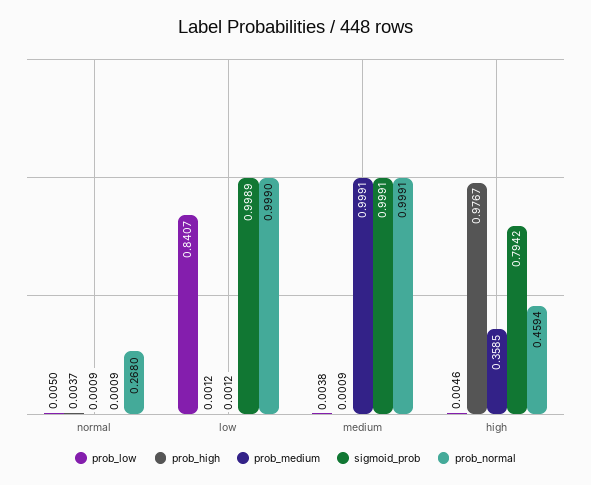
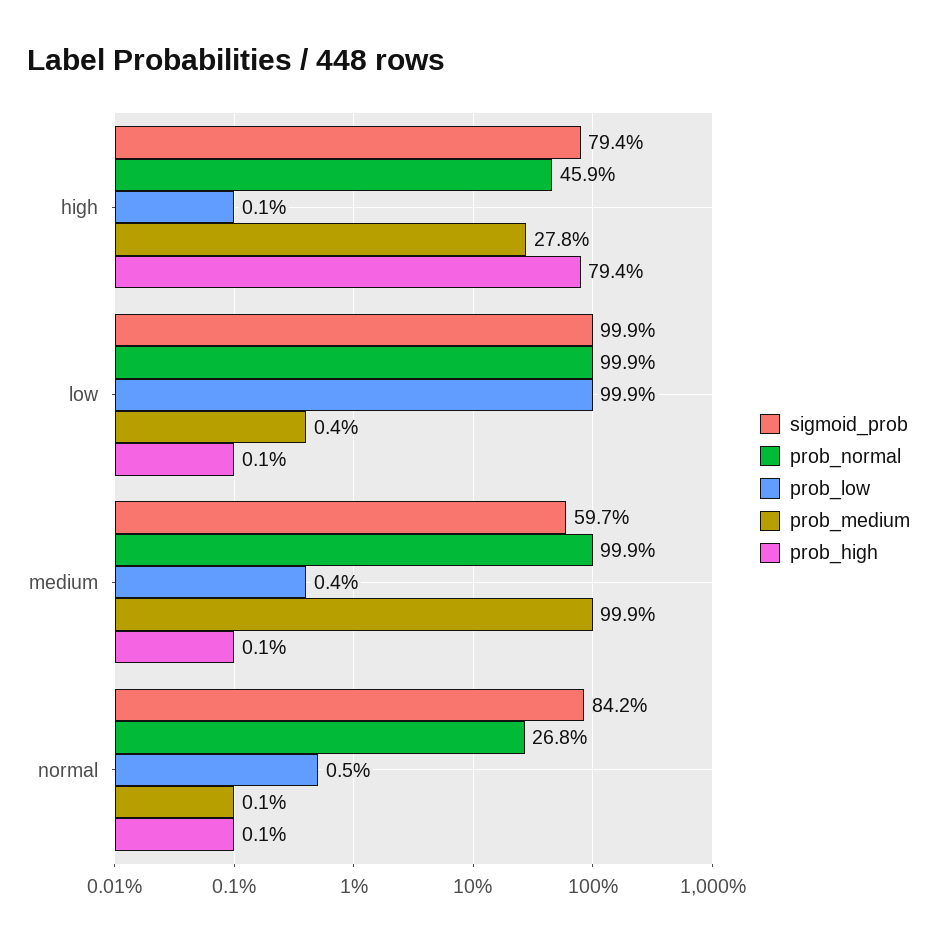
prob_high, normal: 0.0037 -> 0.001
sigmoid_prob, normal: 0.0009 -> 0.842
prob_low, low: 0.8407 -> 0.999
prob_medium, low: 0.0012 -> 0.004
sigmoid_prob, medium: 0.9991 -> 0.597
prob_low, high: 0.0046 -> 0.001
prob_high, high: 0.9767 -> 0.794
prob_medium, high: 0.3585 -> 0.278

